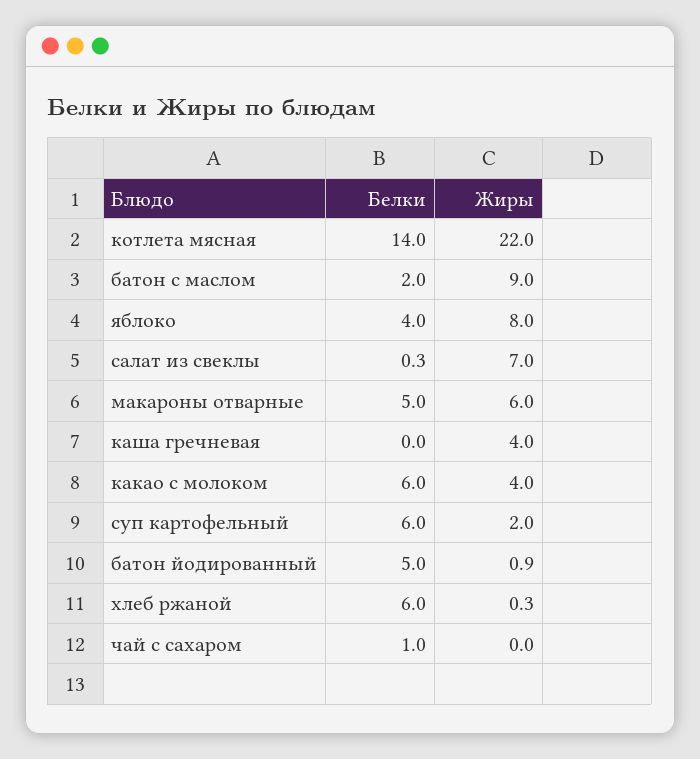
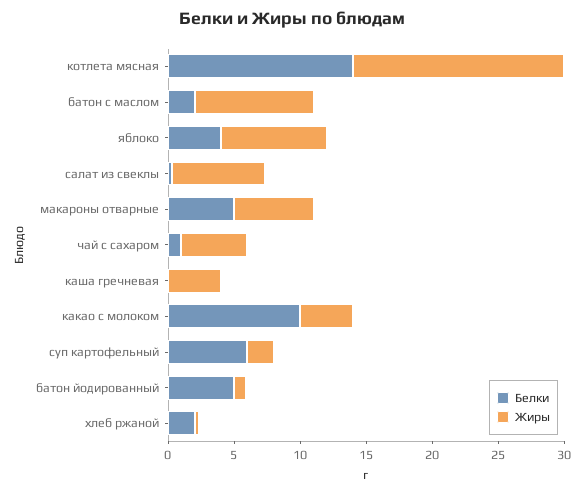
Жиры, котлета мясная: 22 -> 16
Белки, какао с молоком: 6 -> 10
Белки, хлеб ржаной: 6 -> 2
Жиры, чай с сахаром: 0 -> 5

